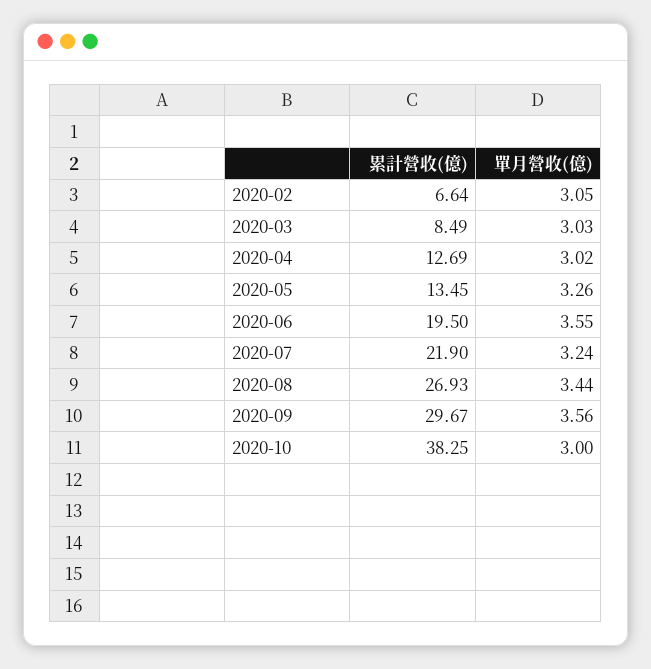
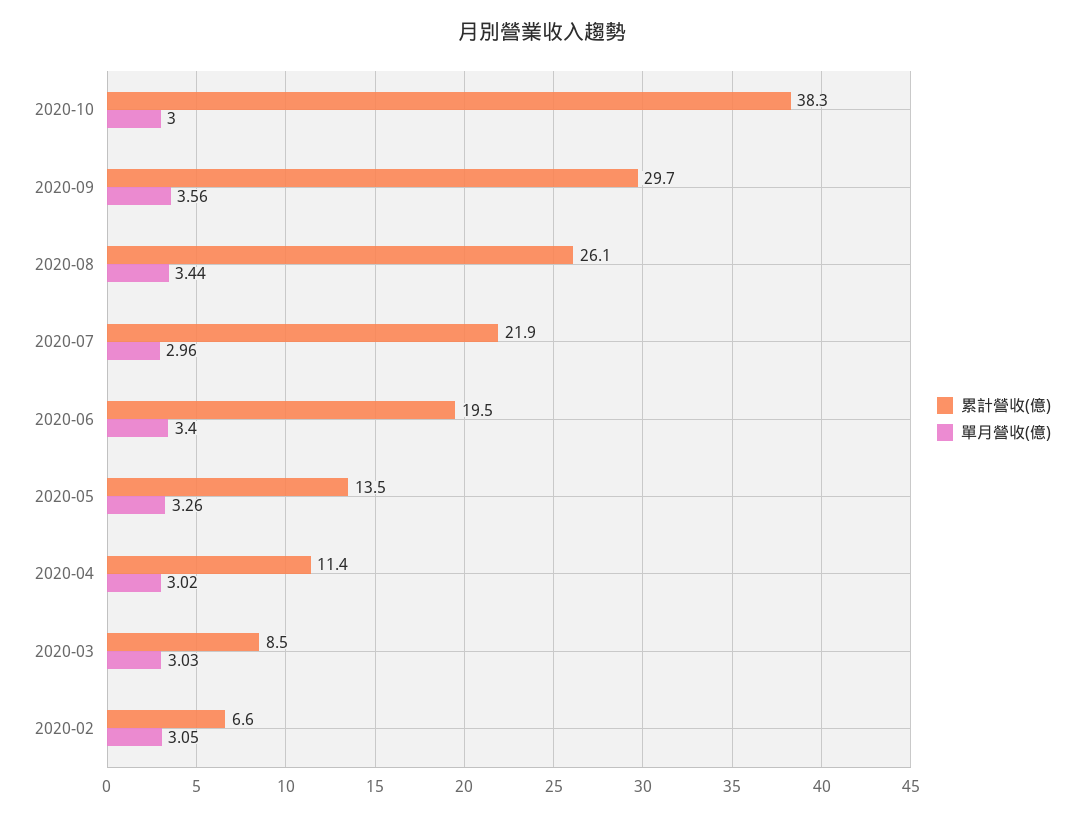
累計營收(億), 2020-04: 12.69 -> 11.4
單月營收(億), 2020-06: 3.55 -> 3.4
單月營收(億), 2020-07: 3.24 -> 2.96
累計營收(億), 2020-08: 26.93 -> 26.1

